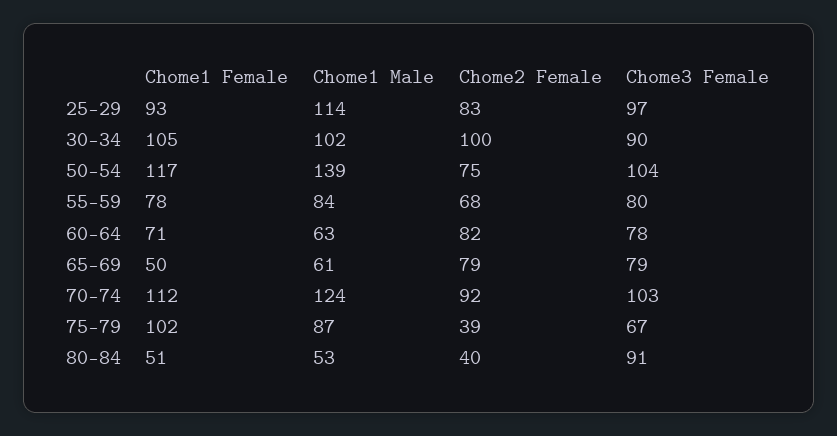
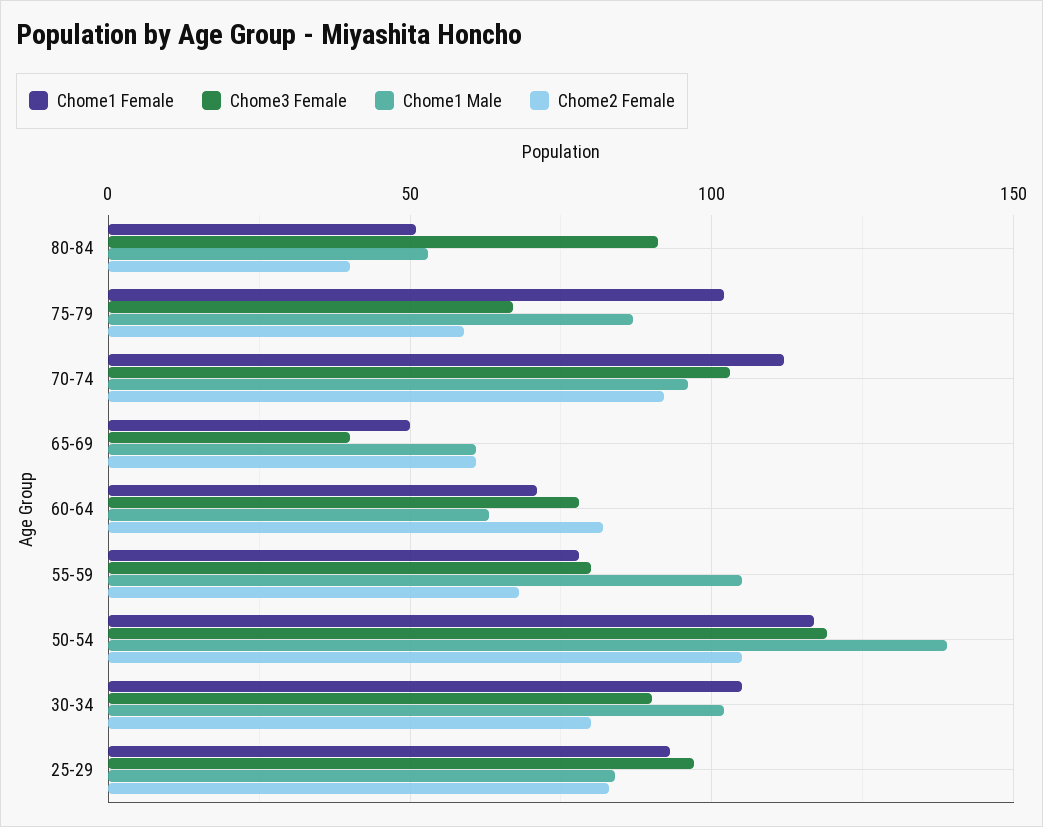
Chome1 Male, 25-29: 114 -> 85
Chome2 Female, 30-34: 100 -> 80
Chome2 Female, 50-54: 75 -> 105
Chome3 Female, 50-54: 104 -> 120
Chome1 Male, 55-59: 84 -> 105
Chome2 Female, 65-69: 79 -> 60
Chome3 Female, 65-69: 79 -> 40
Chome1 Male, 70-74: 124 -> 95
Chome2 Female, 75-79: 39 -> 60

